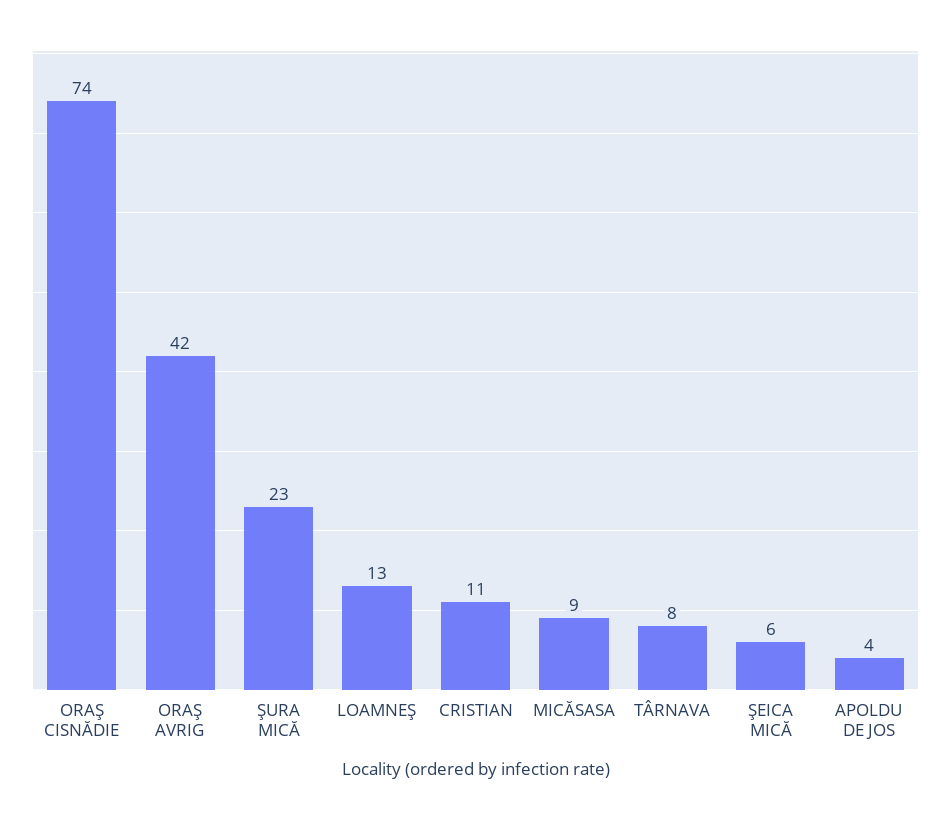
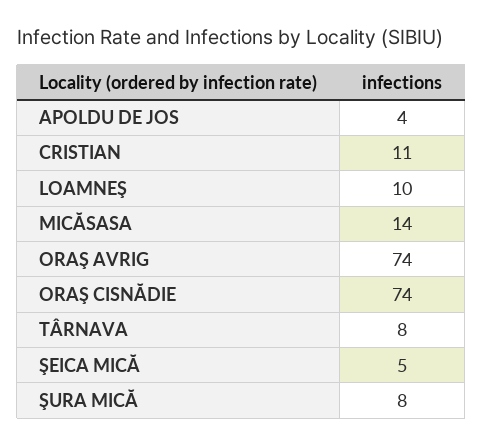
ORAŞ AVRIG: 42 -> 74
ŞURA MICĂ: 23 -> 8
LOAMNEŞ: 13 -> 10
MICĂSASA: 9 -> 14
ŞEICA MICĂ: 6 -> 5

